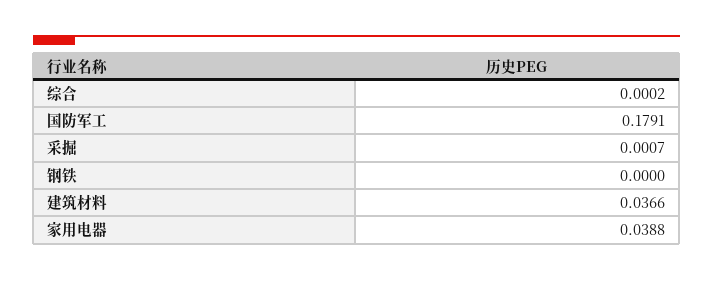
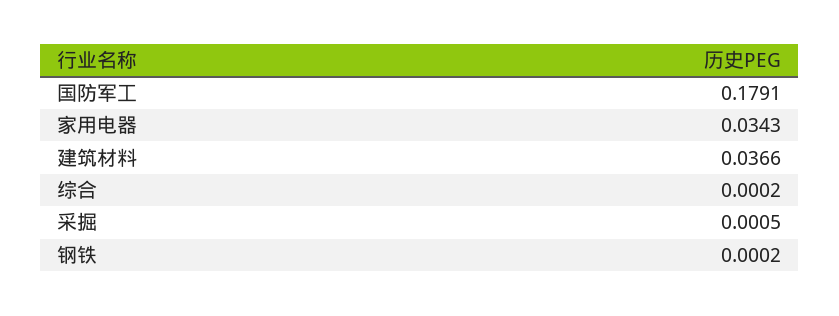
采掘: 0.0007 -> 0.0005
钢铁: 0 -> 0.0002
家用电器: 0.0388 -> 0.0343

